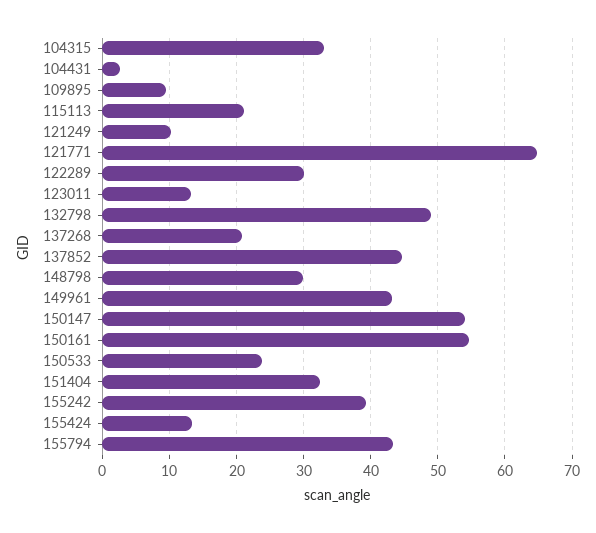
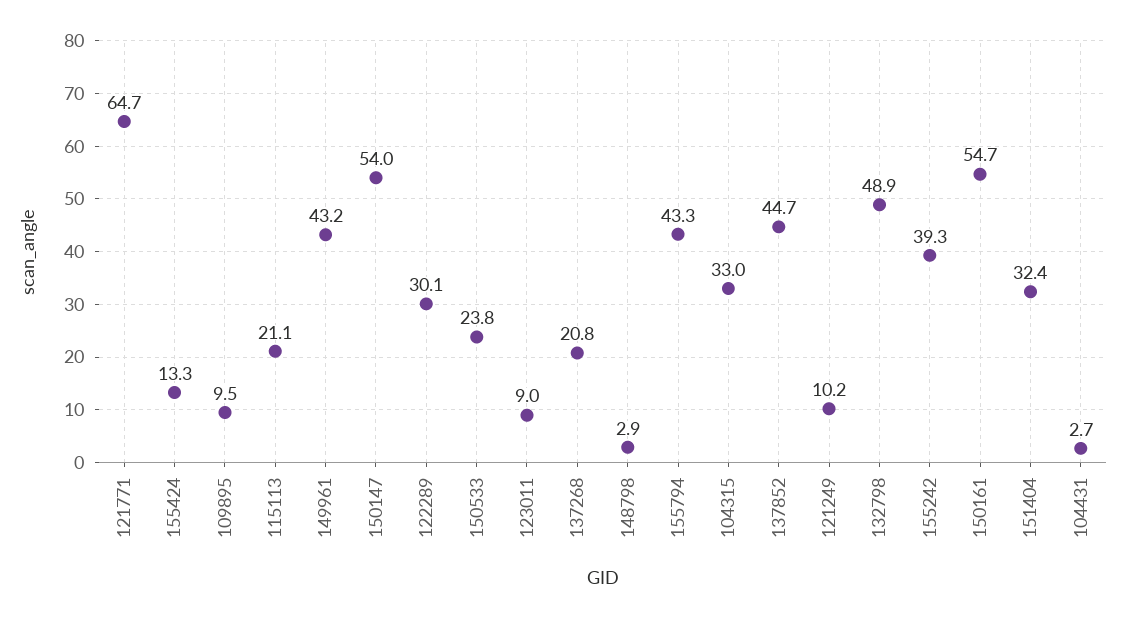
123011: 13 -> 9
148798: 30 -> 2.9

